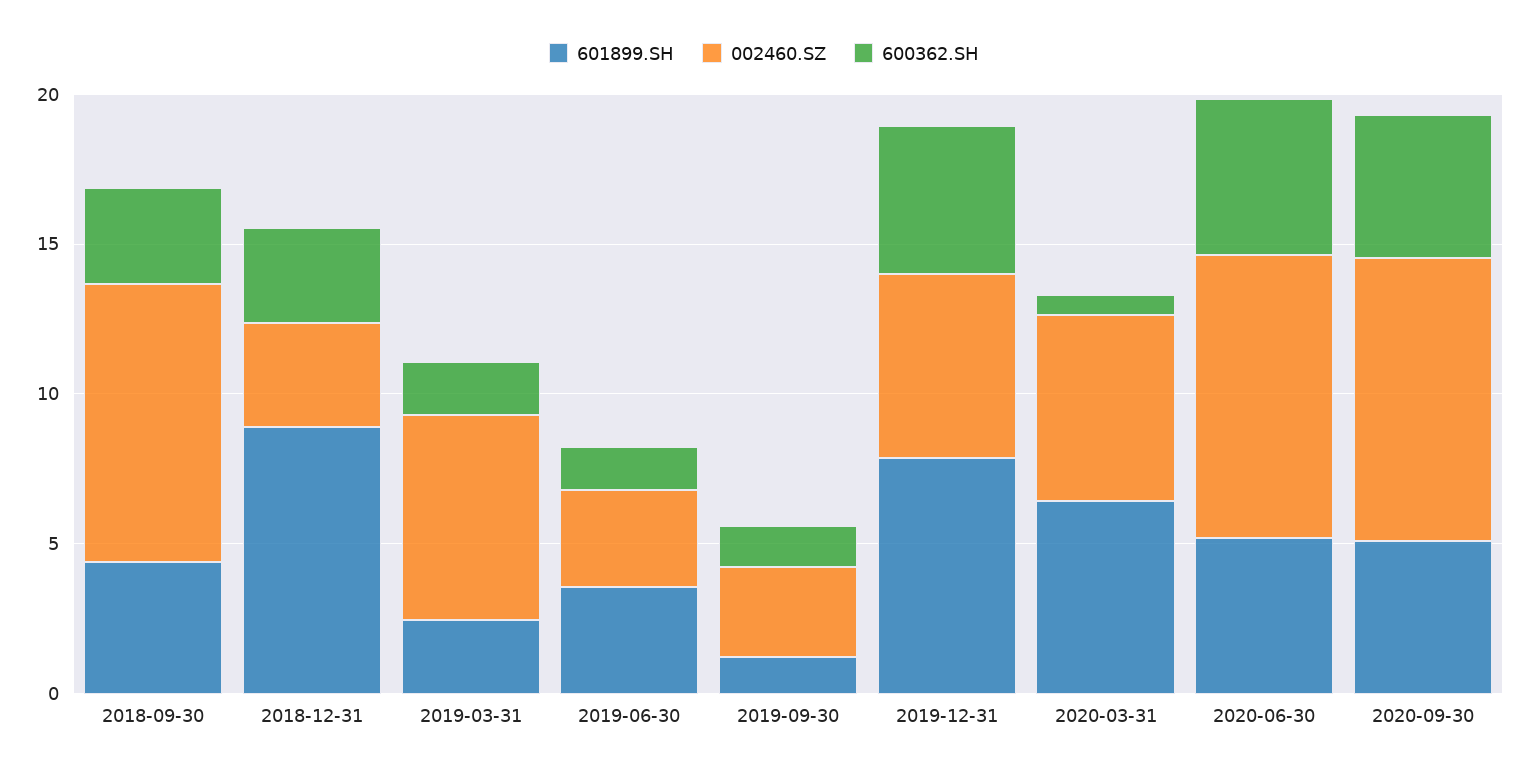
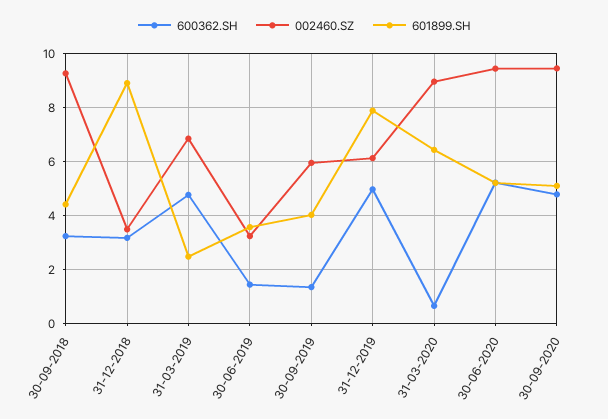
600362.SH, 2019-03-31: 2 -> 4.75
601899.SH, 2019-09-30: 1 -> 4
002460.SZ, 2019-09-30: 3 -> 6
002460.SZ, 2020-03-31: 6 -> 9

